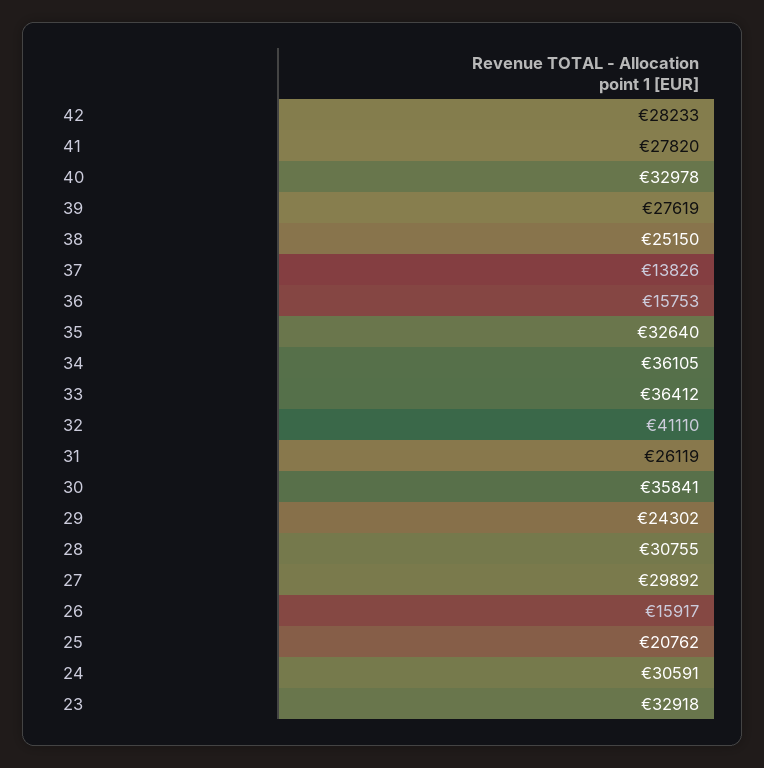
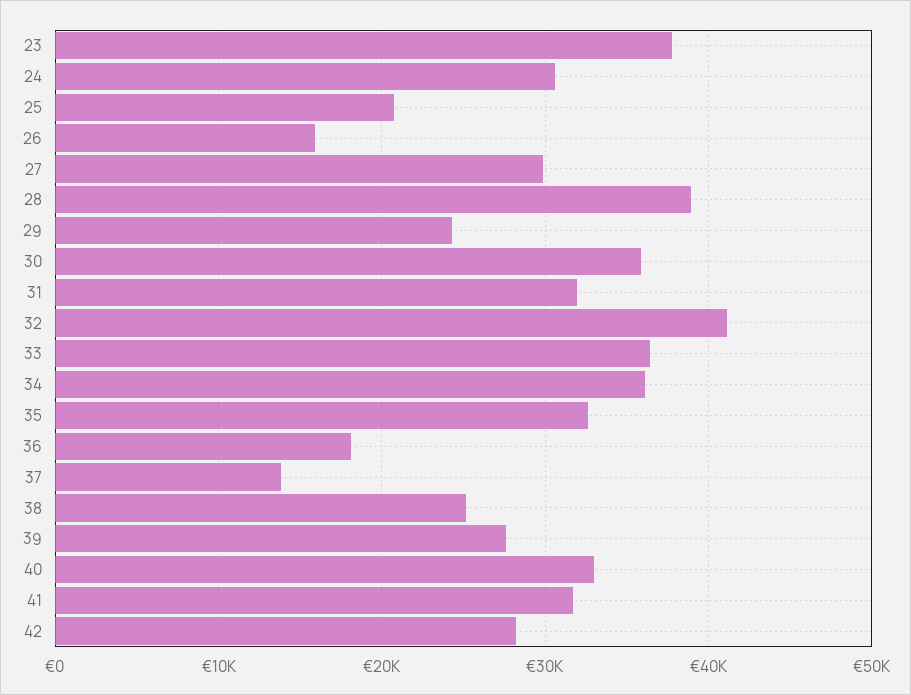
41: 27820 -> 32000
36: 15753 -> 18000
31: 26119 -> 32000
28: 30755 -> 39000
23: 32918 -> 38000

